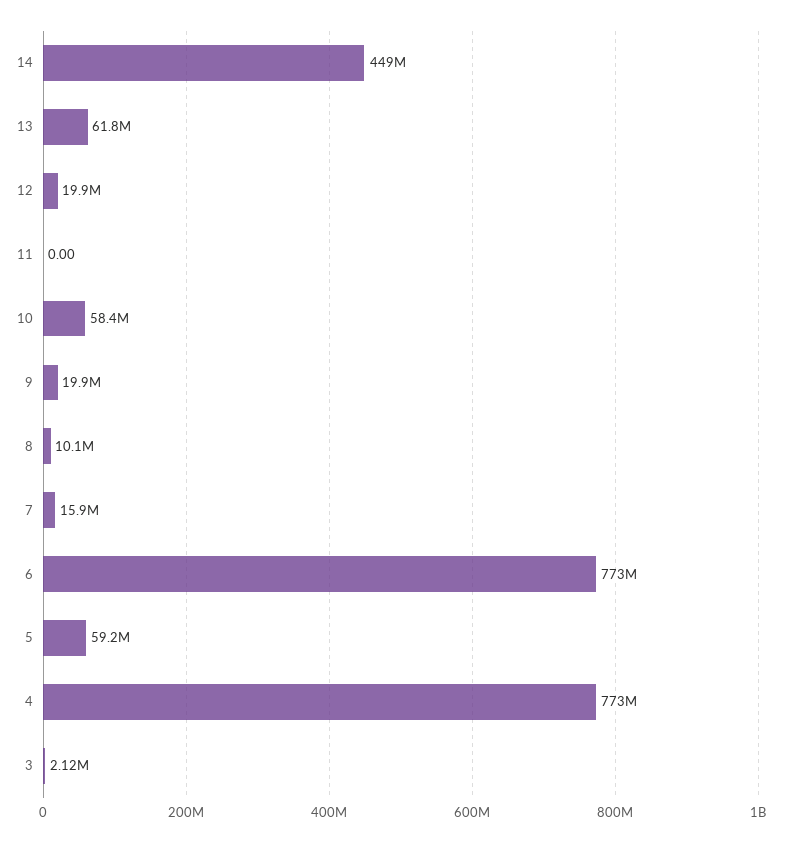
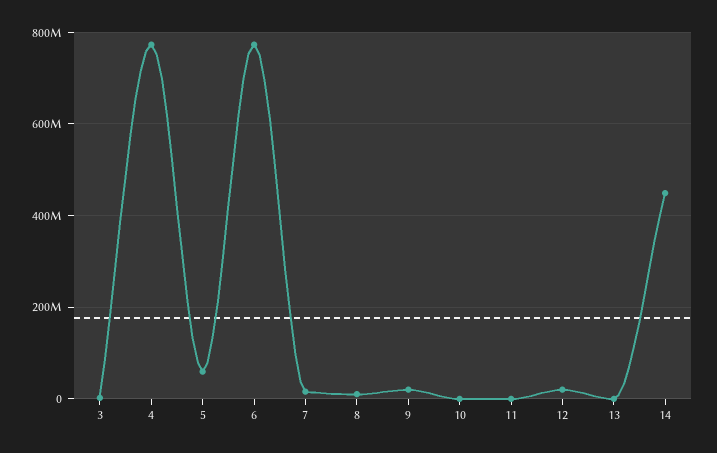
13: 61800000 -> 0
10: 58400000 -> 0

